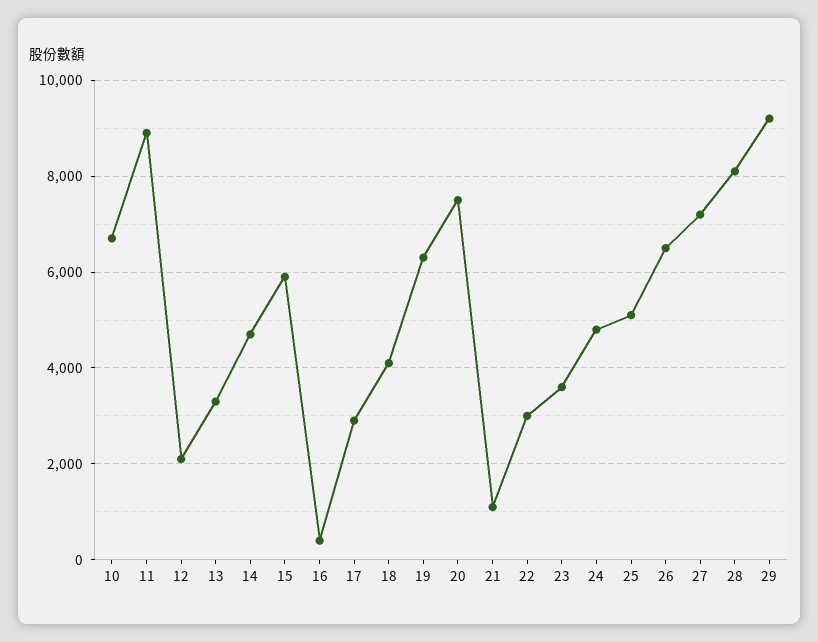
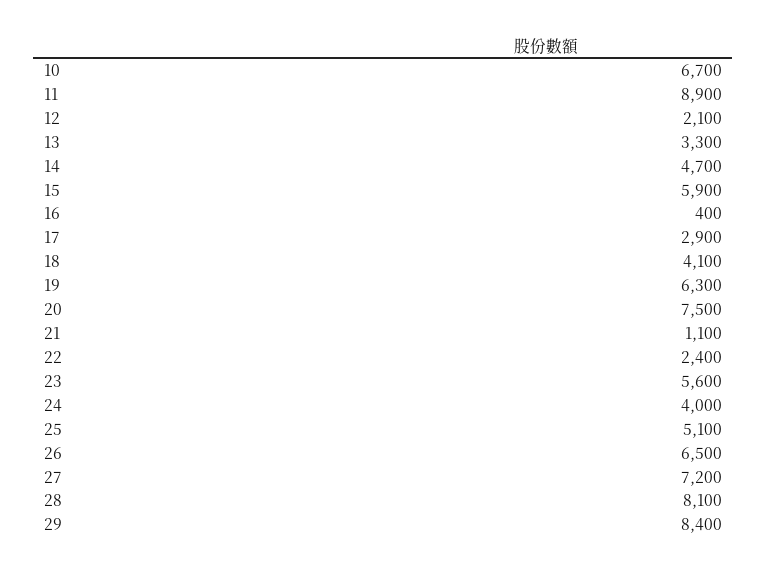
22: 3000 -> 2400
23: 3600 -> 5600
24: 4800 -> 4000
29: 9200 -> 8400

